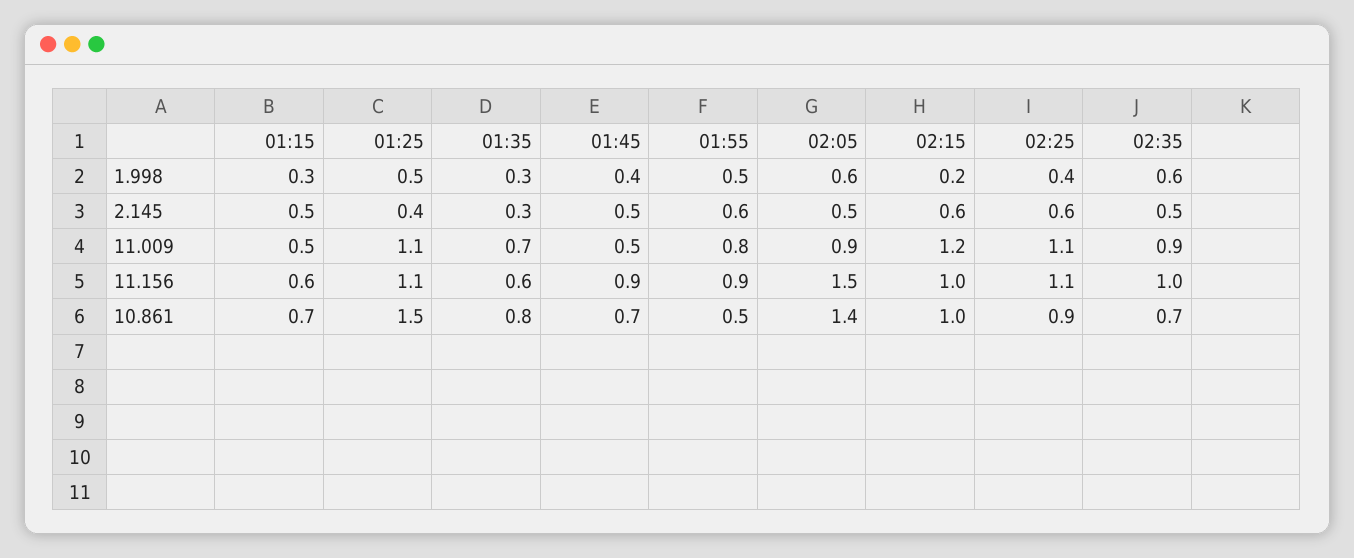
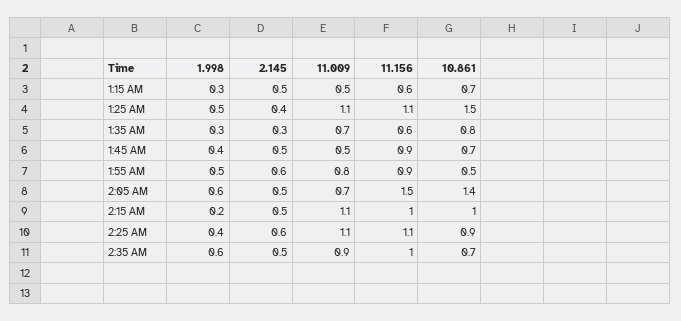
02:15, 2.145: 0.6 -> 0.5
02:05, 11.009: 0.9 -> 0.7
02:15, 11.009: 1.2 -> 1.1

